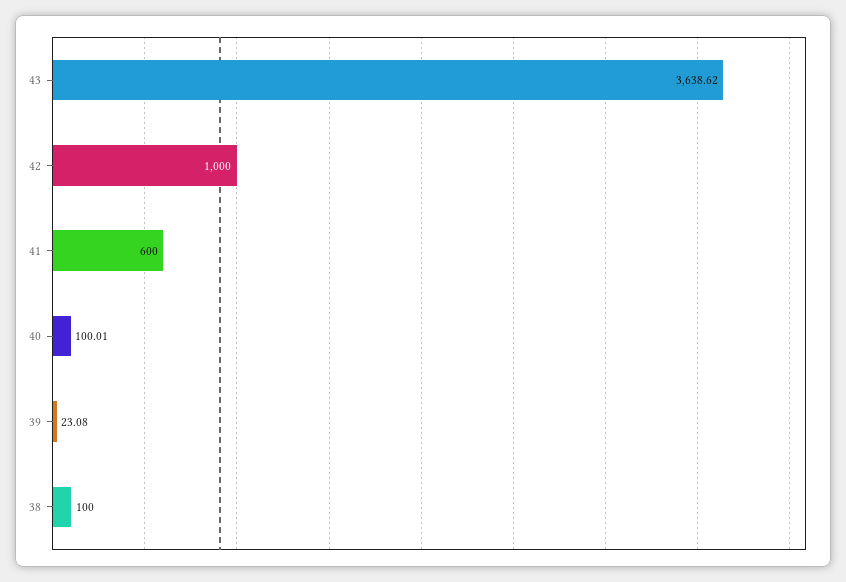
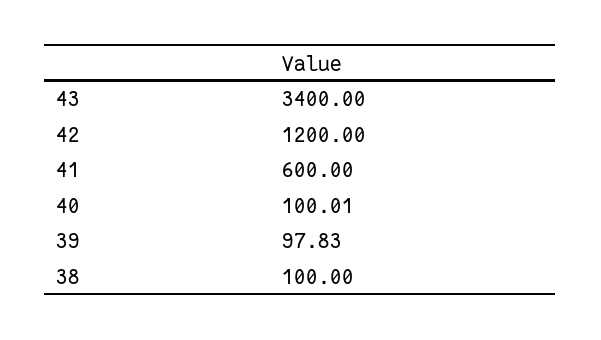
43: 3638.62 -> 3400
42: 1000 -> 1200
39: 23.08 -> 97.83

